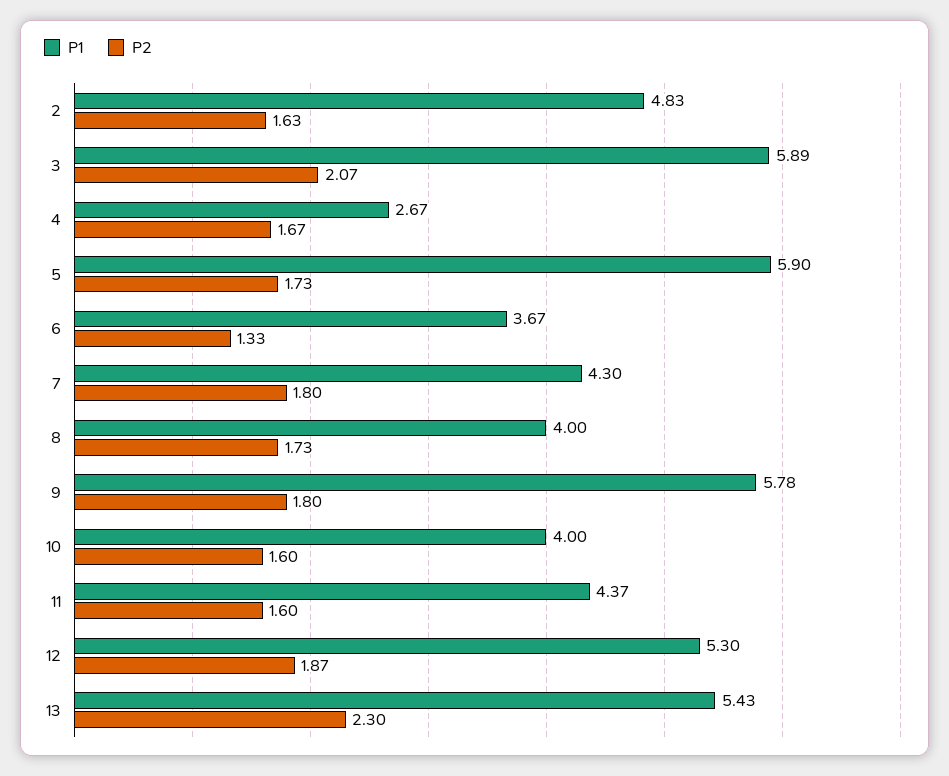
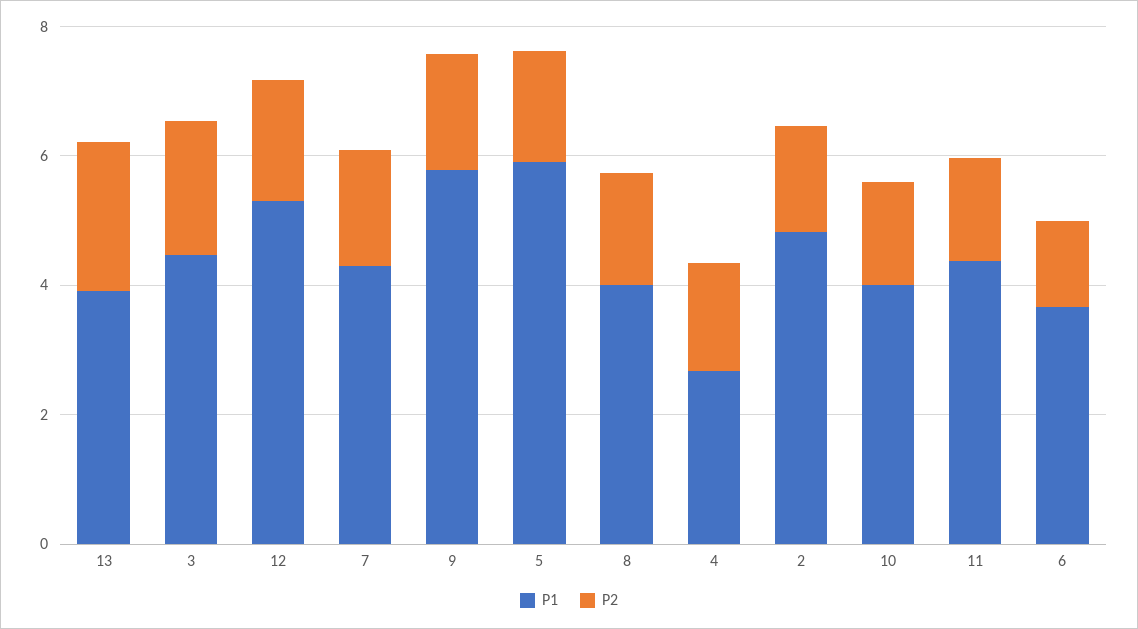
P1, 3: 5.89 -> 4.5
P1, 13: 5.43 -> 4

